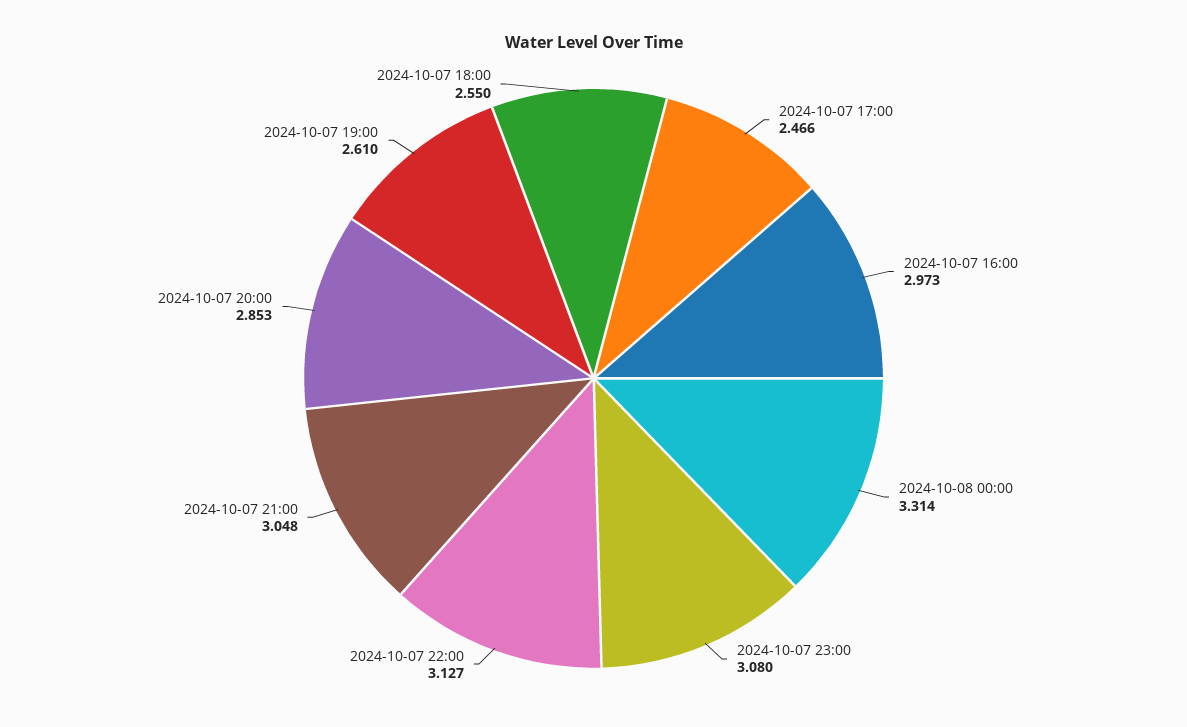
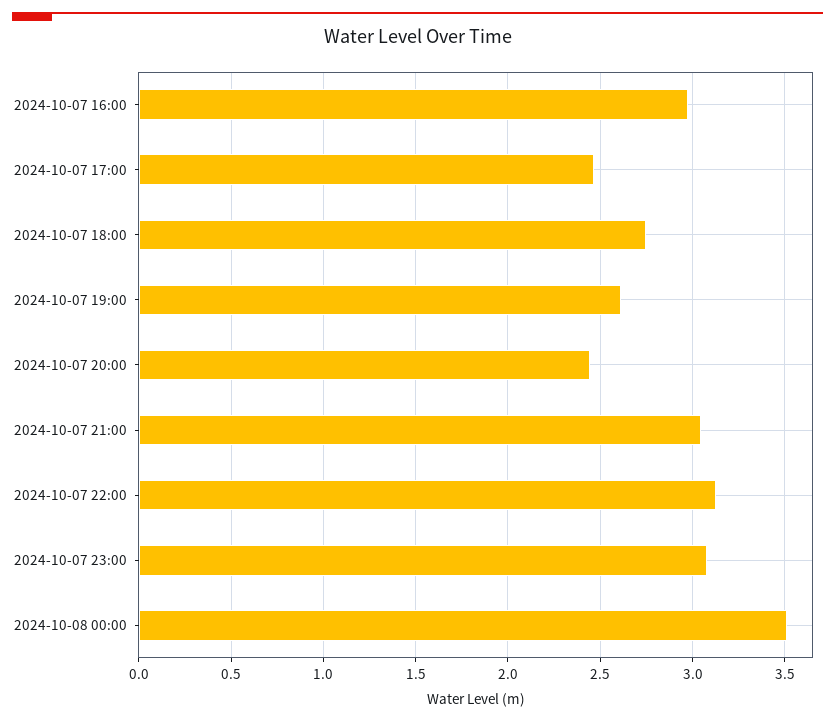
2024-10-08 00:00: 3.314 -> 3.5
2024-10-07 20:00: 2.853 -> 2.45
2024-10-07 18:00: 2.55 -> 2.75

